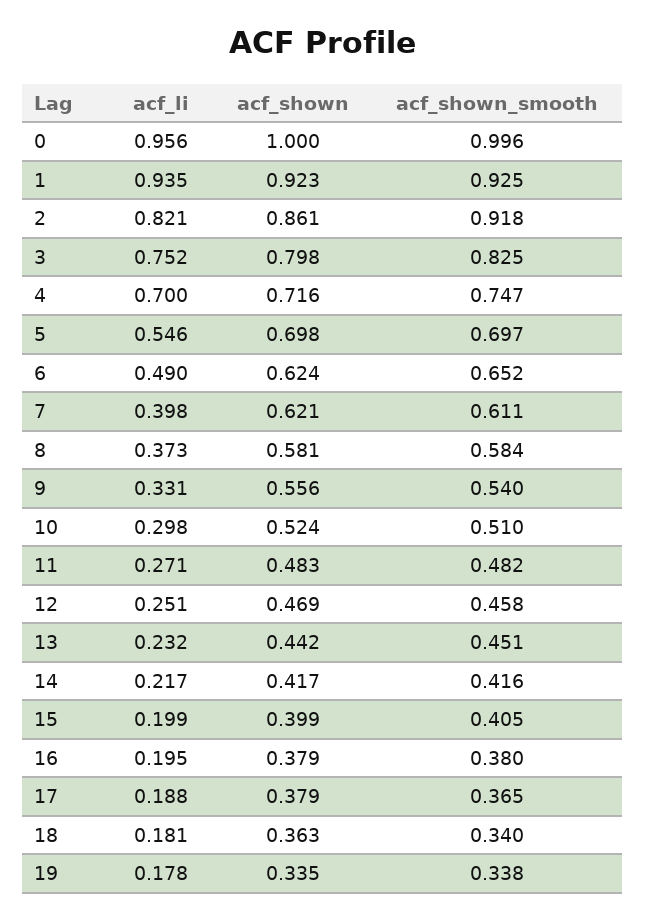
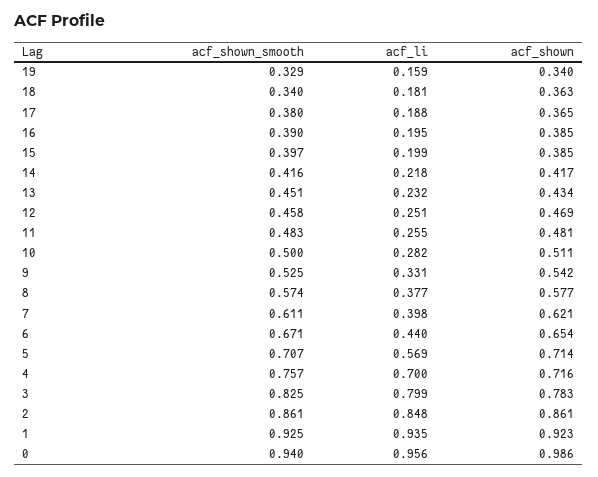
acf_shown, 0: 1 -> 0.986
acf_shown_smooth, 0: 0.996 -> 0.94
acf_li, 2: 0.821 -> 0.848
acf_shown_smooth, 2: 0.918 -> 0.861
acf_li, 3: 0.752 -> 0.799
acf_shown, 3: 0.798 -> 0.783
acf_shown_smooth, 4: 0.747 -> 0.757
acf_li, 5: 0.546 -> 0.569
acf_shown, 5: 0.698 -> 0.714
acf_shown_smooth, 5: 0.697 -> 0.707
acf_li, 6: 0.49 -> 0.44
acf_shown, 6: 0.624 -> 0.654
acf_shown_smooth, 6: 0.652 -> 0.671
acf_li, 8: 0.373 -> 0.377
acf_shown, 8: 0.581 -> 0.577
acf_shown_smooth, 8: 0.584 -> 0.574
acf_shown, 9: 0.556 -> 0.542
acf_shown_smooth, 9: 0.54 -> 0.525
acf_li, 10: 0.298 -> 0.282
acf_shown, 10: 0.524 -> 0.511
acf_shown_smooth, 10: 0.51 -> 0.5
acf_li, 11: 0.271 -> 0.255
acf_shown, 11: 0.483 -> 0.481
acf_shown_smooth, 11: 0.482 -> 0.483
acf_shown, 13: 0.442 -> 0.434
acf_li, 14: 0.217 -> 0.218
acf_shown, 15: 0.399 -> 0.385
acf_shown_smooth, 15: 0.405 -> 0.397
acf_shown, 16: 0.379 -> 0.385
acf_shown_smooth, 16: 0.38 -> 0.39
acf_shown, 17: 0.379 -> 0.365
acf_shown_smooth, 17: 0.365 -> 0.38
acf_li, 19: 0.178 -> 0.159
acf_shown, 19: 0.335 -> 0.34
acf_shown_smooth, 19: 0.338 -> 0.329

